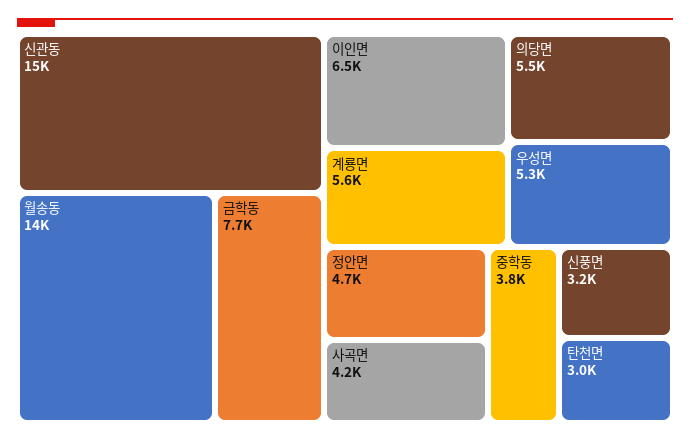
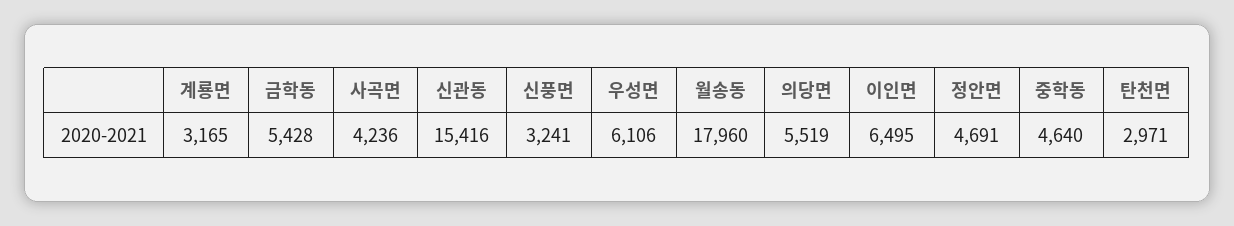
월송동: 14000 -> 17960
금학동: 7700 -> 5428
계룡면: 5600 -> 3165
우성면: 5300 -> 6106
중학동: 3800 -> 4640

